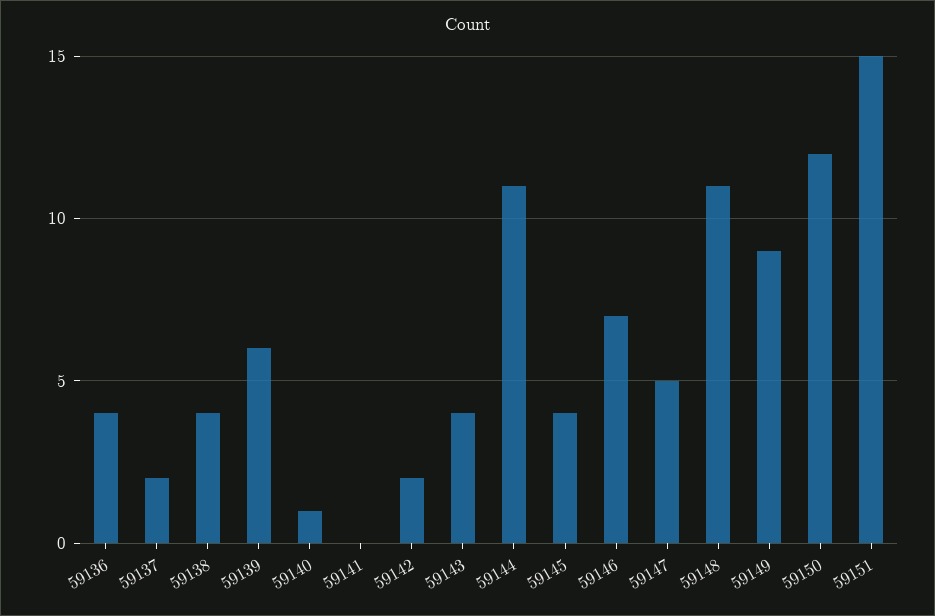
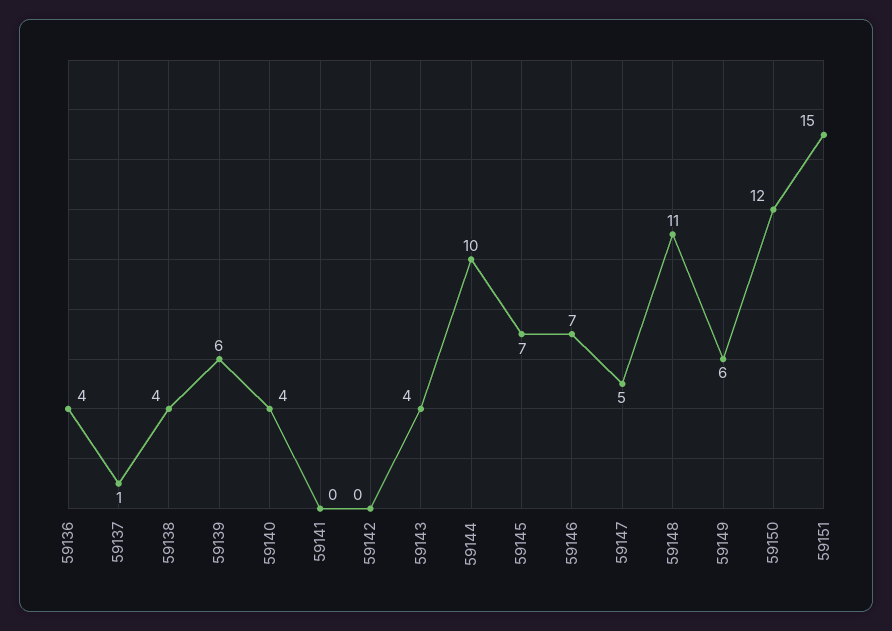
59137: 2 -> 1
59140: 1 -> 4
59142: 2 -> 0
59144: 11 -> 10
59145: 4 -> 7
59149: 9 -> 6

